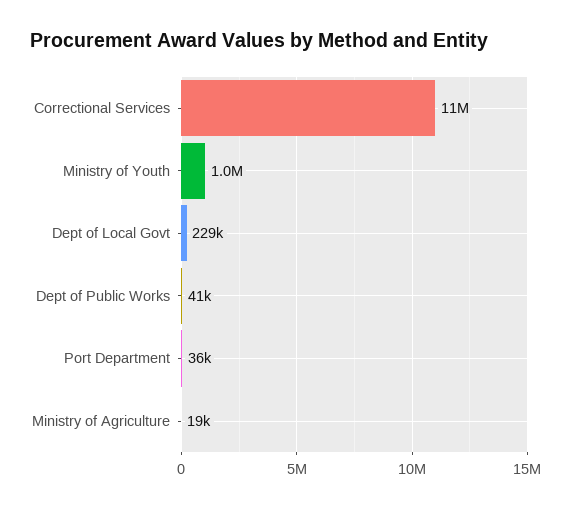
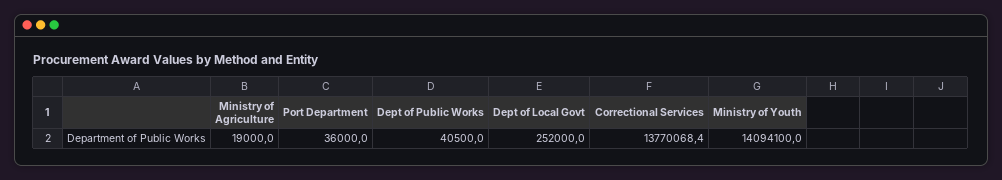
Correctional Services: 11000000 -> 13770068.4
Ministry of Youth: 1000000 -> 14094100
Dept of Local Govt: 229000 -> 252000

